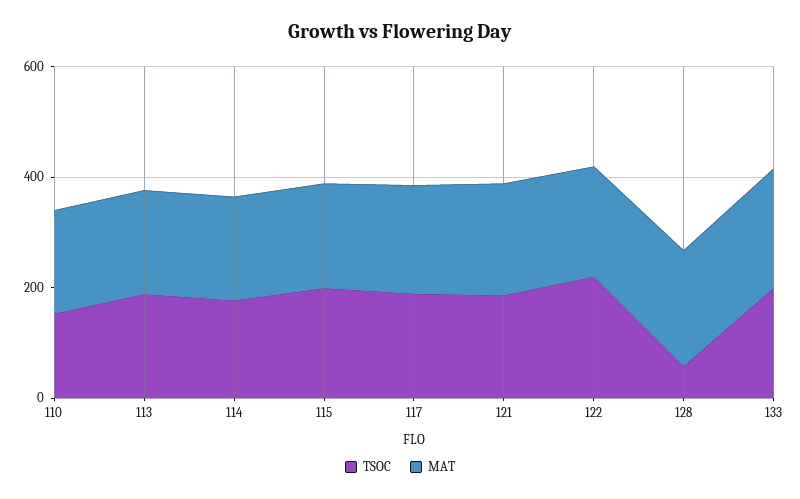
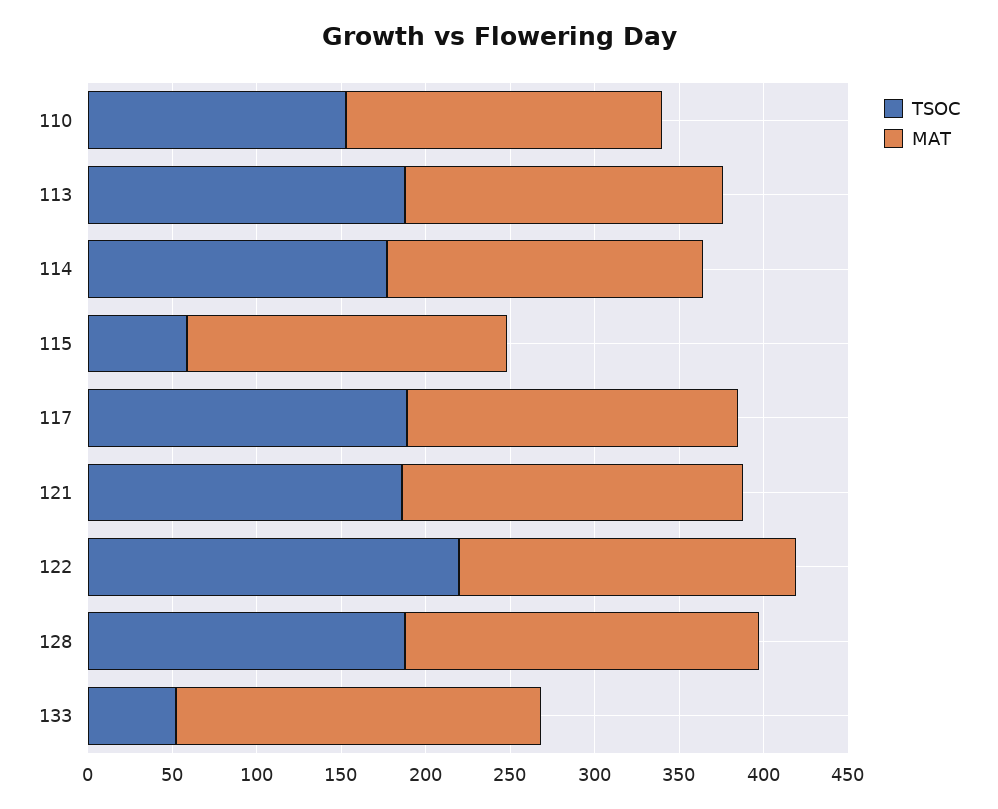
TSOC, 115: 200 -> 60
TSOC, 128: 50 -> 190
TSOC, 133: 200 -> 50

